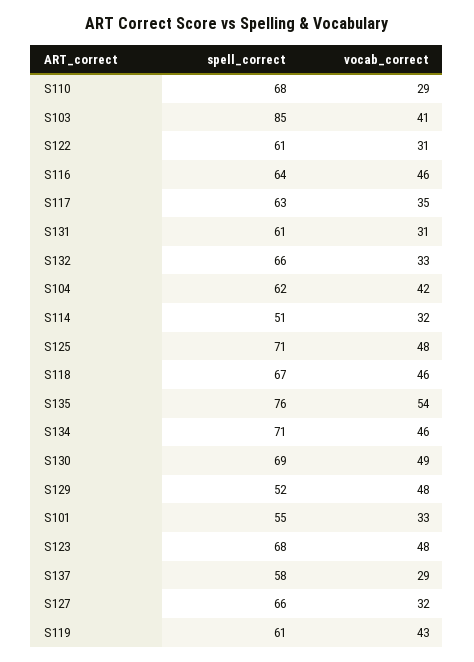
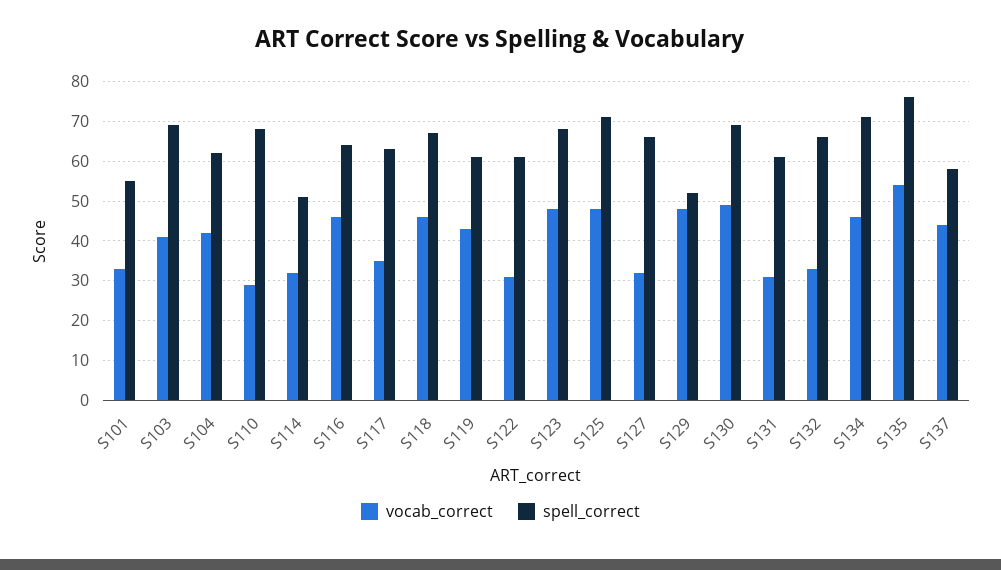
spell_correct, S103: 85 -> 70
vocab_correct, S137: 29 -> 45

